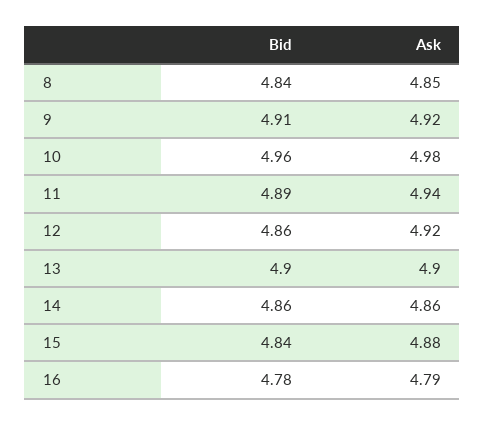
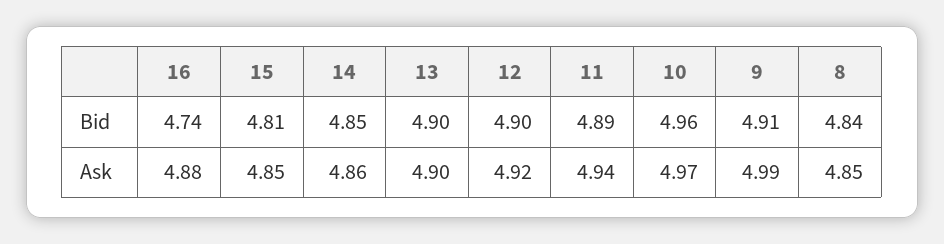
Ask, 9: 4.92 -> 4.99
Ask, 10: 4.98 -> 4.97
Bid, 12: 4.86 -> 4.9
Bid, 14: 4.86 -> 4.85
Bid, 15: 4.84 -> 4.81
Ask, 15: 4.88 -> 4.85
Bid, 16: 4.78 -> 4.74
Ask, 16: 4.79 -> 4.88

